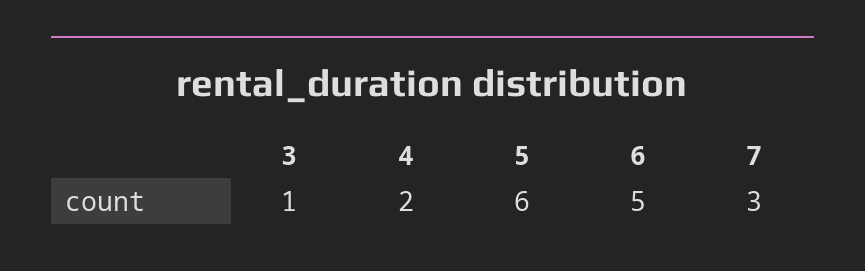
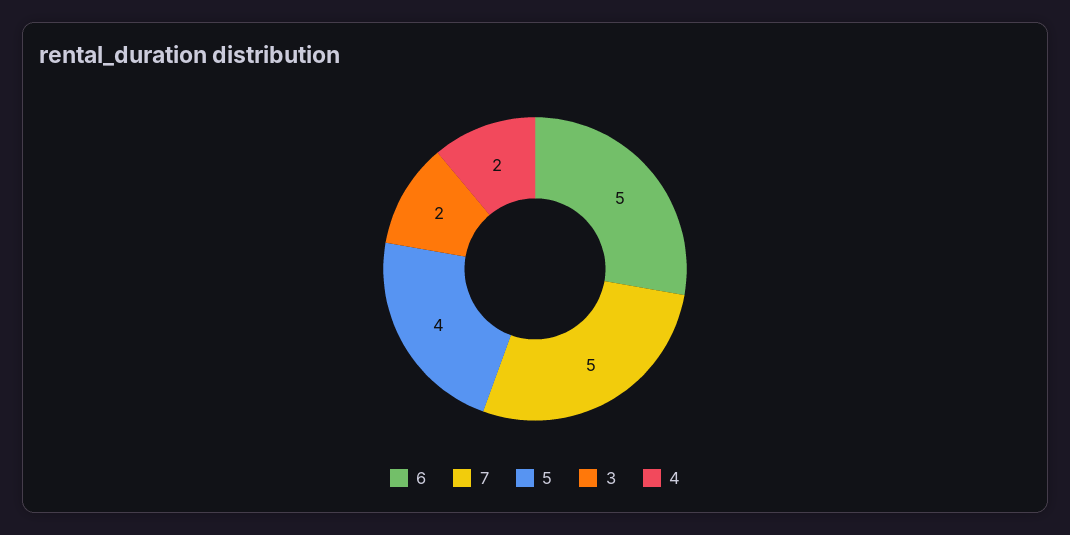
3: 1 -> 2
5: 6 -> 4
7: 3 -> 5

